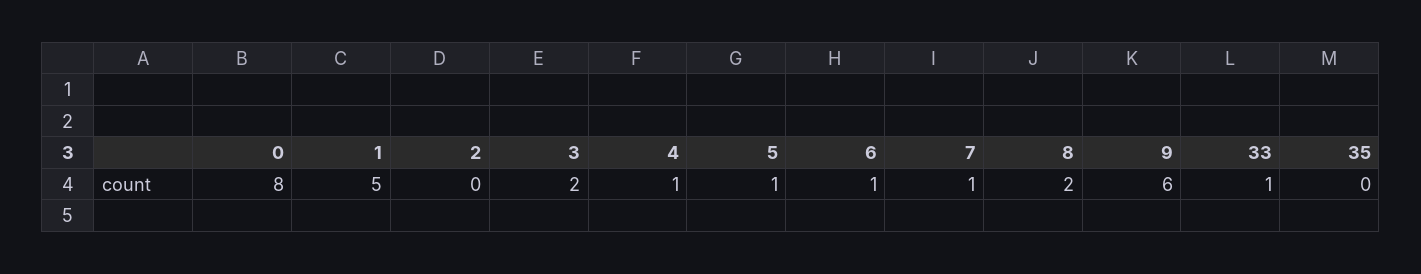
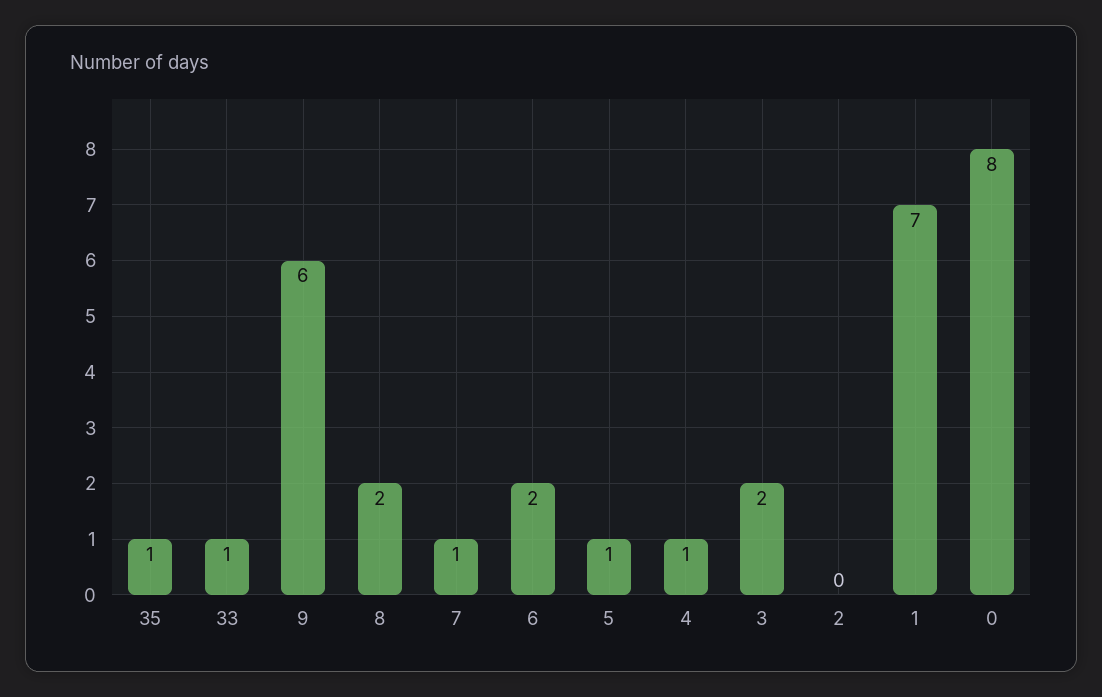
1: 5 -> 7
6: 1 -> 2
35: 0 -> 1

